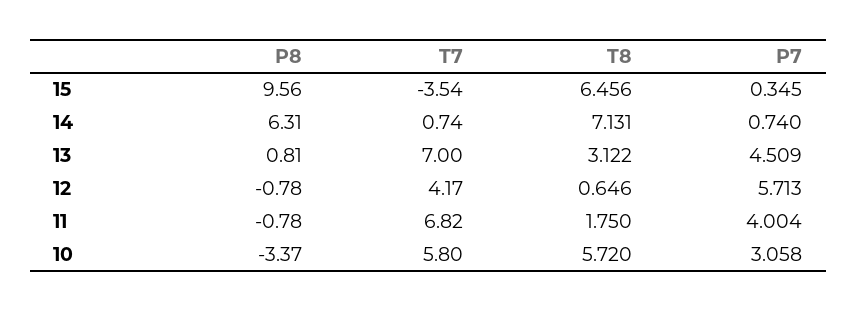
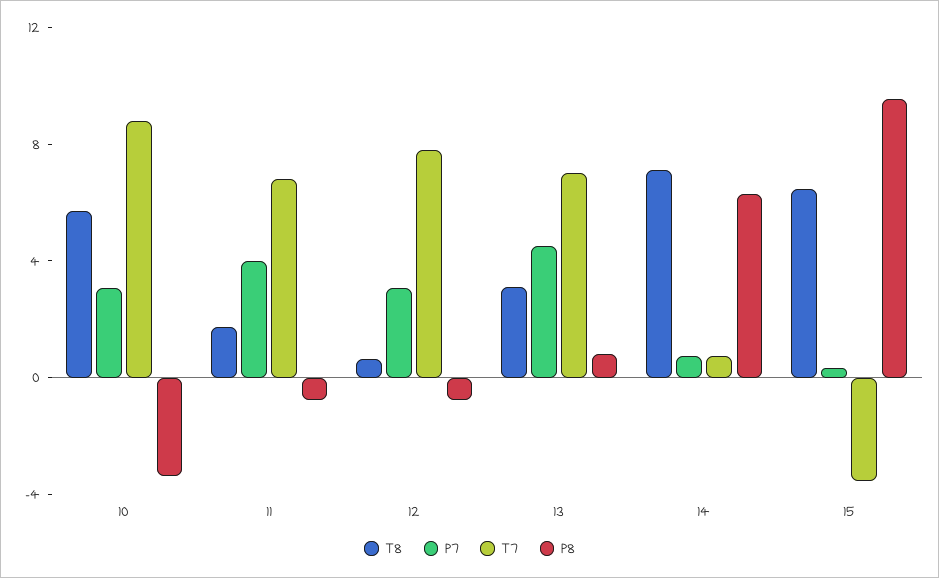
T7, 12: 4.17 -> 8
P7, 12: 5.713 -> 3
T7, 10: 5.8 -> 9

